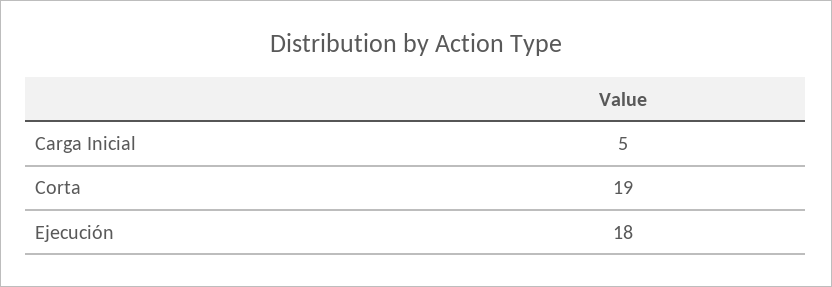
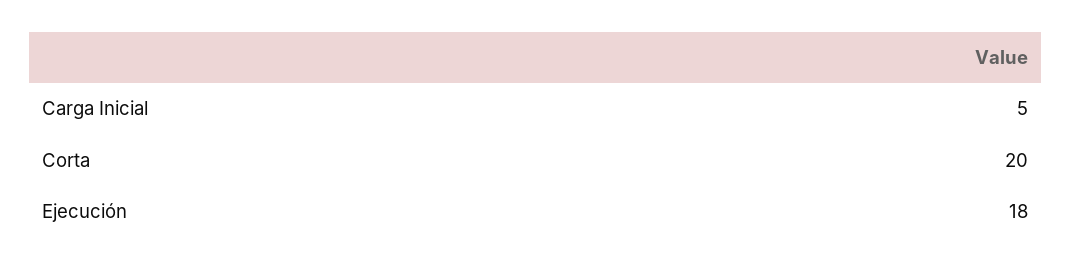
Corta: 19 -> 20

